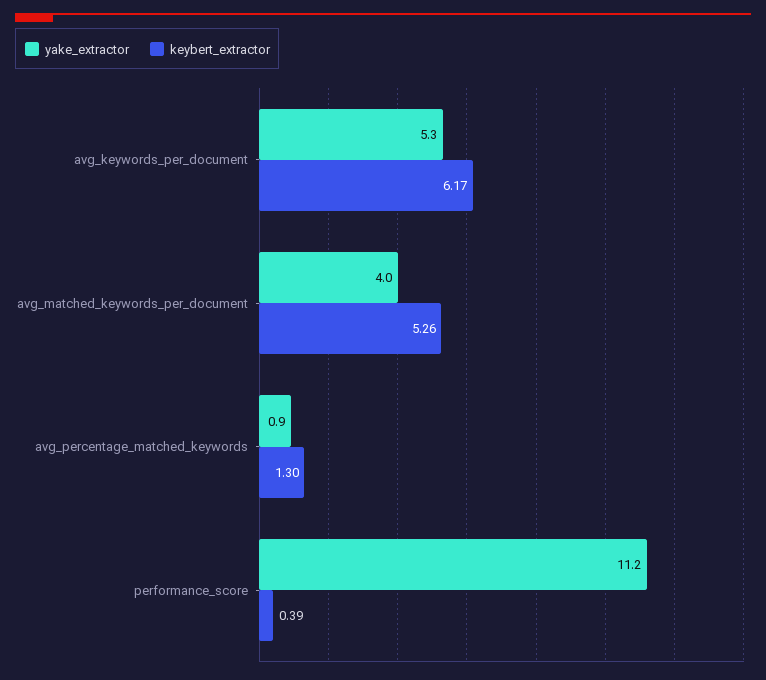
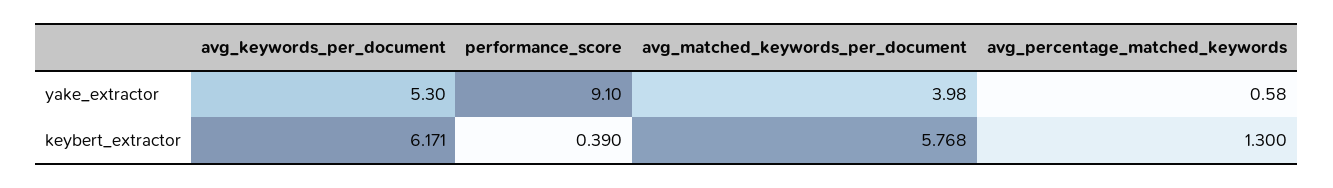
keybert_extractor, avg_matched_keywords_per_document: 5.26 -> 5.768
yake_extractor, avg_percentage_matched_keywords: 0.9 -> 0.58
yake_extractor, performance_score: 11.2 -> 9.1

